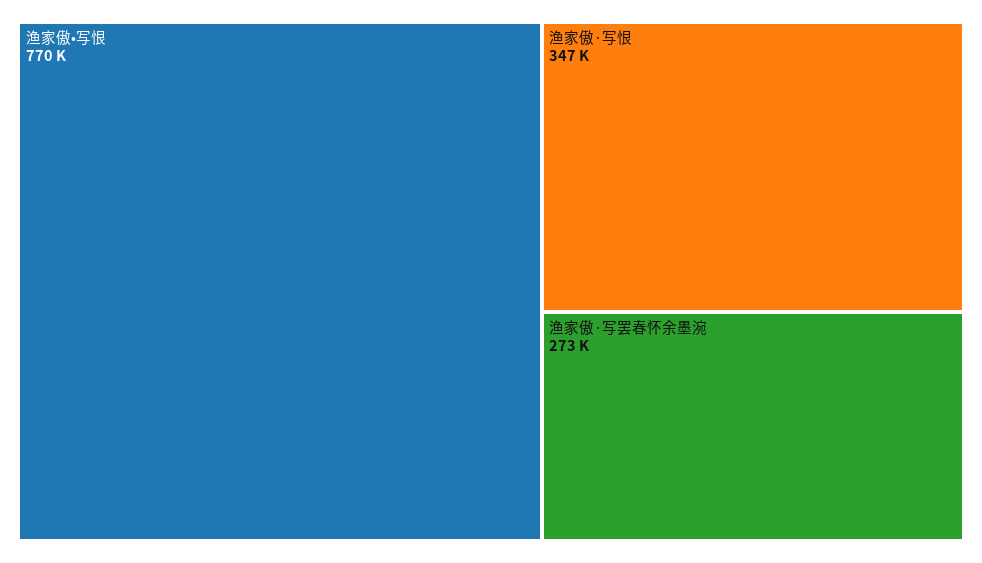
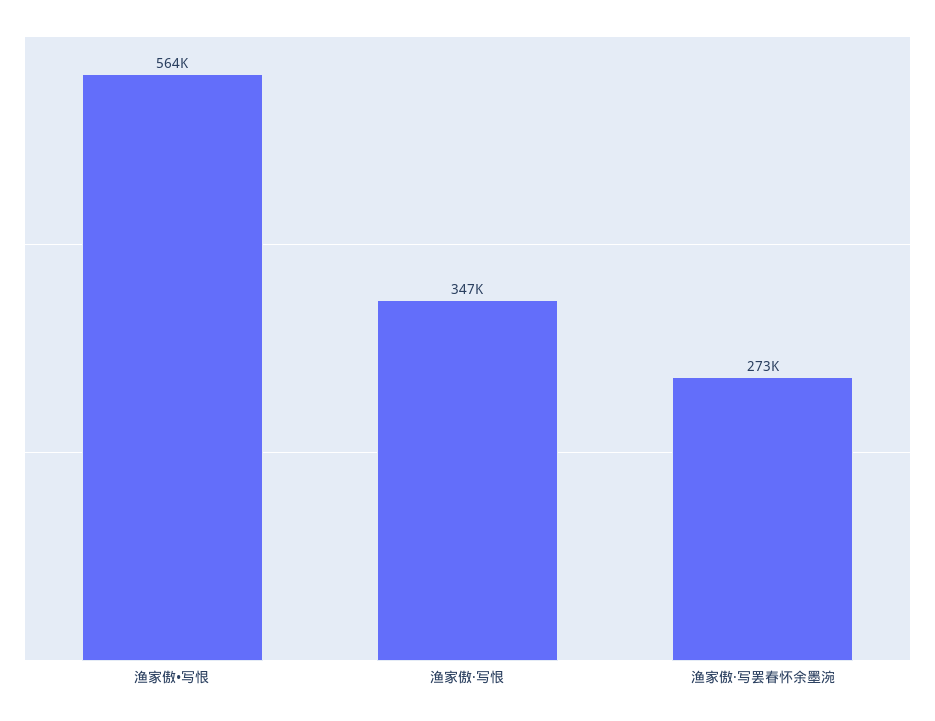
渔家傲•写恨: 770000 -> 564000

